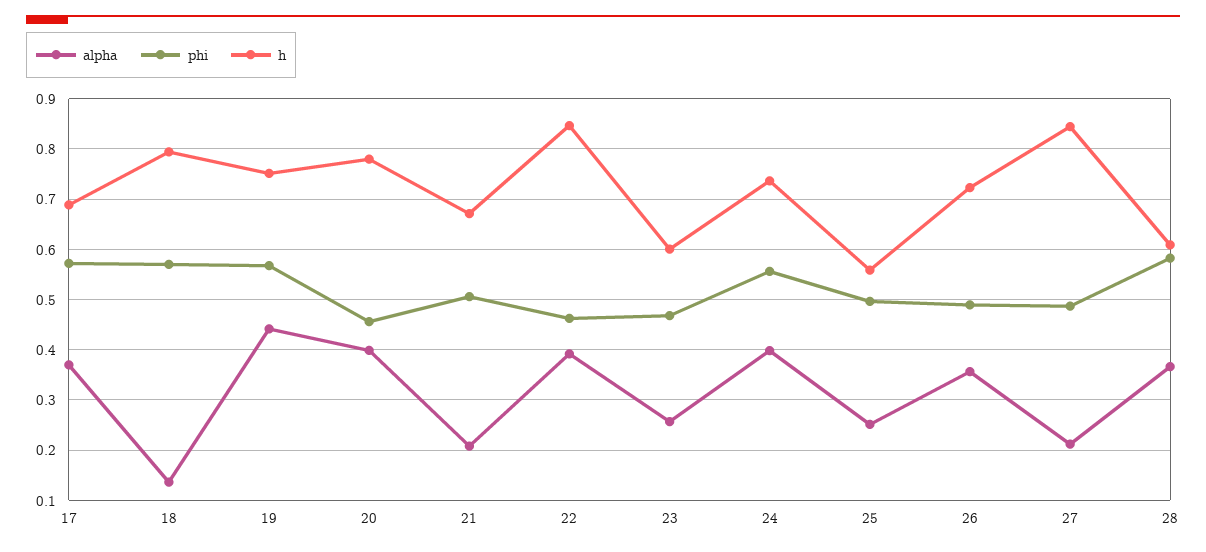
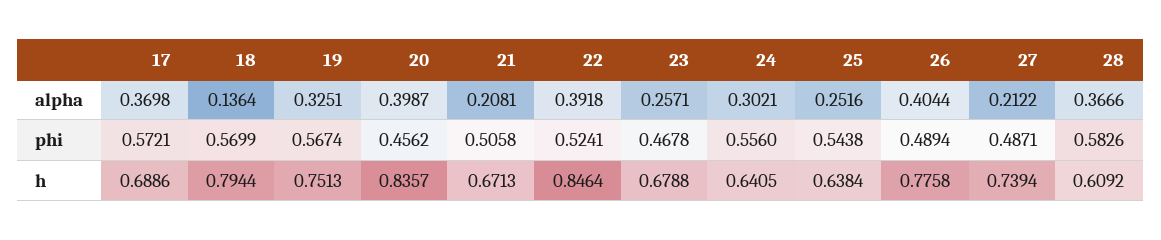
alpha, 19: 0.44 -> 0.3251
h, 20: 0.78 -> 0.8357
phi, 22: 0.46 -> 0.5241
h, 23: 0.6 -> 0.6788
alpha, 24: 0.4 -> 0.3021
h, 24: 0.74 -> 0.6405
phi, 25: 0.5 -> 0.5438
h, 25: 0.56 -> 0.6384
alpha, 26: 0.36 -> 0.4044
h, 26: 0.72 -> 0.7758
h, 27: 0.84 -> 0.7394

